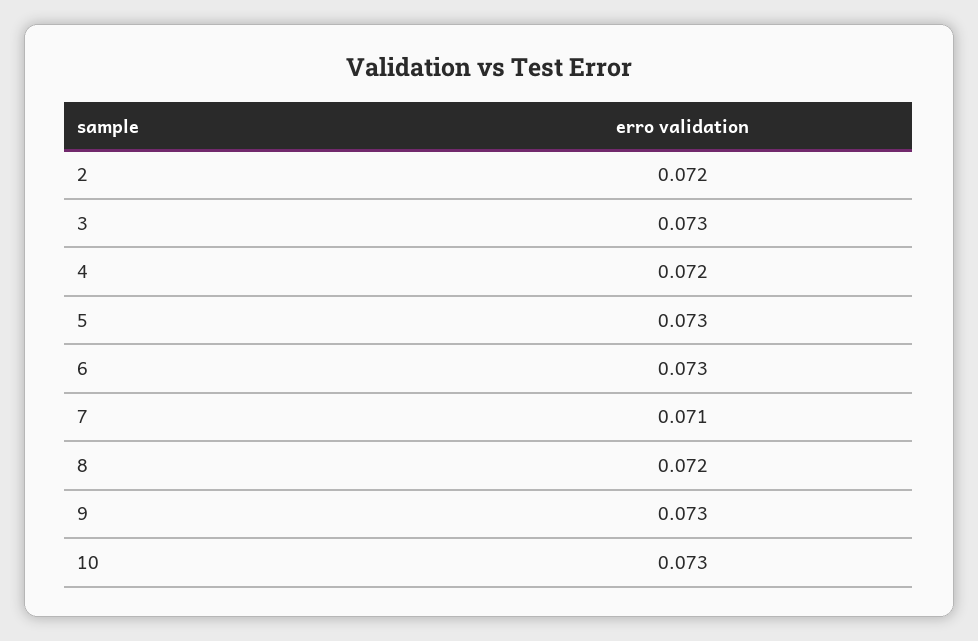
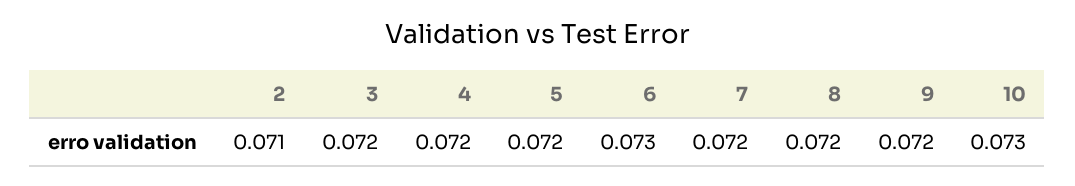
2: 0.072 -> 0.071
3: 0.073 -> 0.072
5: 0.073 -> 0.072
7: 0.071 -> 0.072
9: 0.073 -> 0.072

